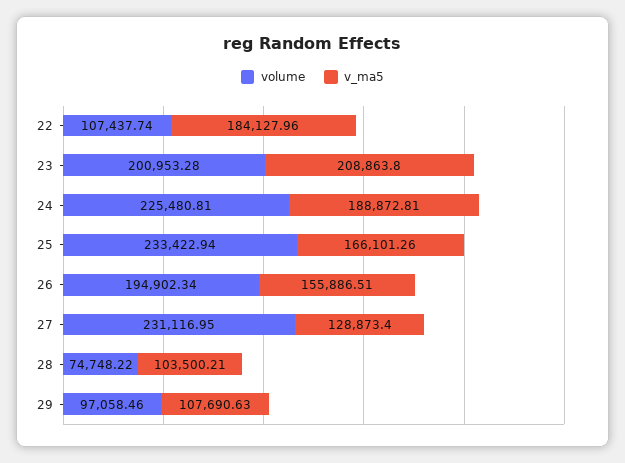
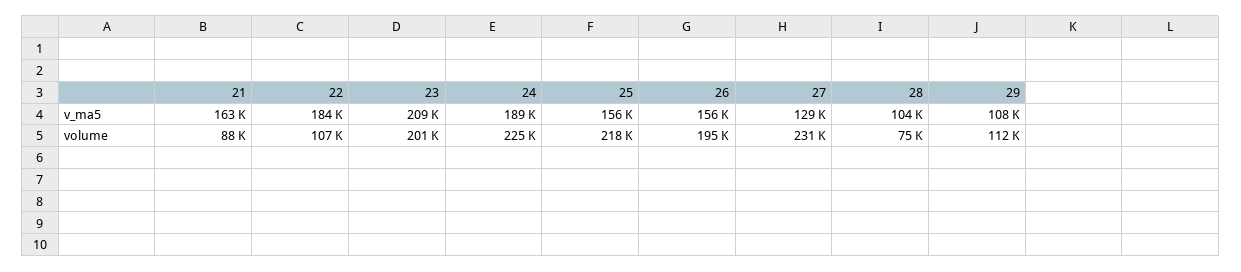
volume, 25: 233422.94 -> 218000
v_ma5, 25: 166101.26 -> 156000
volume, 29: 97058.46 -> 112000
v_ma5, 21: none -> 163000
volume, 21: none -> 88000

